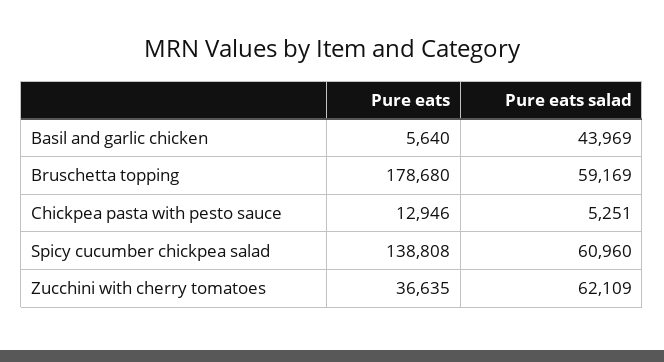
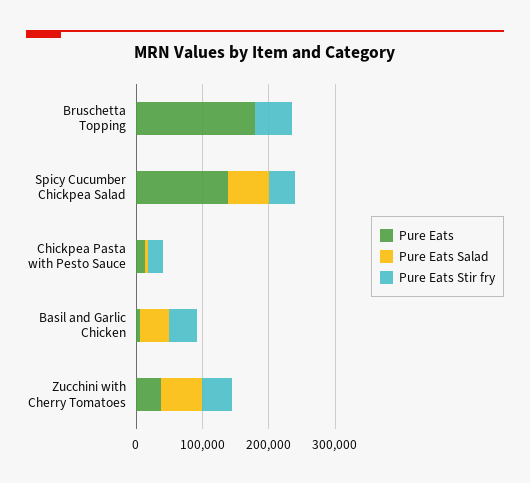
Pure eats salad, Bruschetta topping: 59169 -> 0
Pure Eats Stir fry, Bruschetta topping: none -> 60000
Pure Eats Stir fry, Spicy cucumber chickpea salad: none -> 40000
Pure Eats Stir fry, Chickpea pasta with pesto sauce: none -> 20000
Pure Eats Stir fry, Basil and garlic chicken: none -> 40000
Pure Eats Stir fry, Zucchini with cherry tomatoes: none -> 40000

